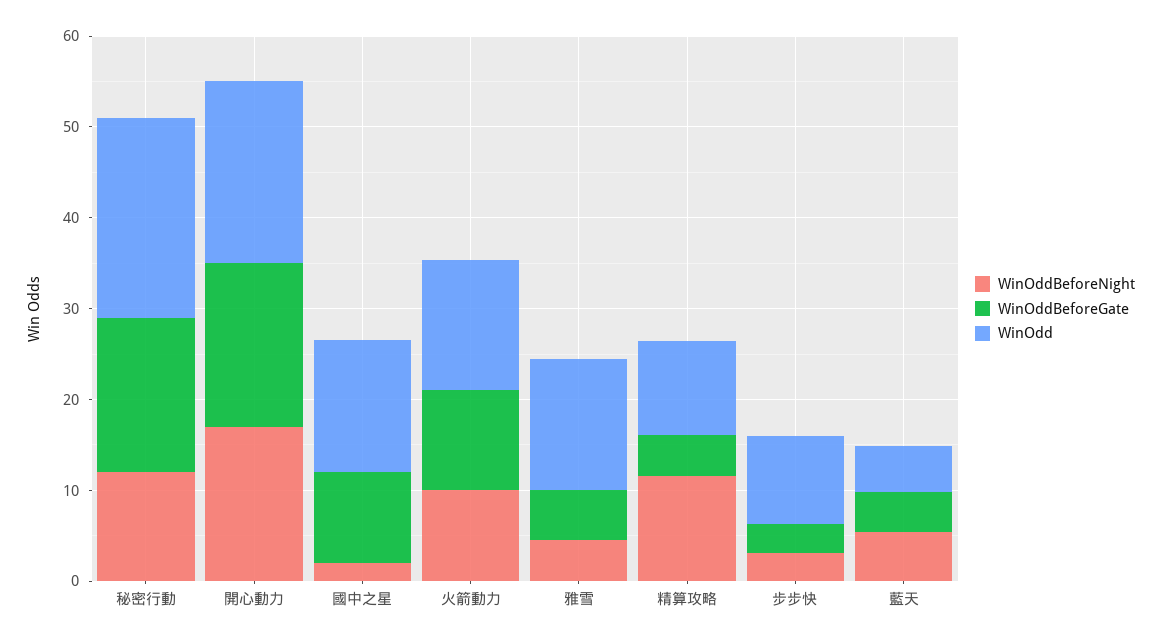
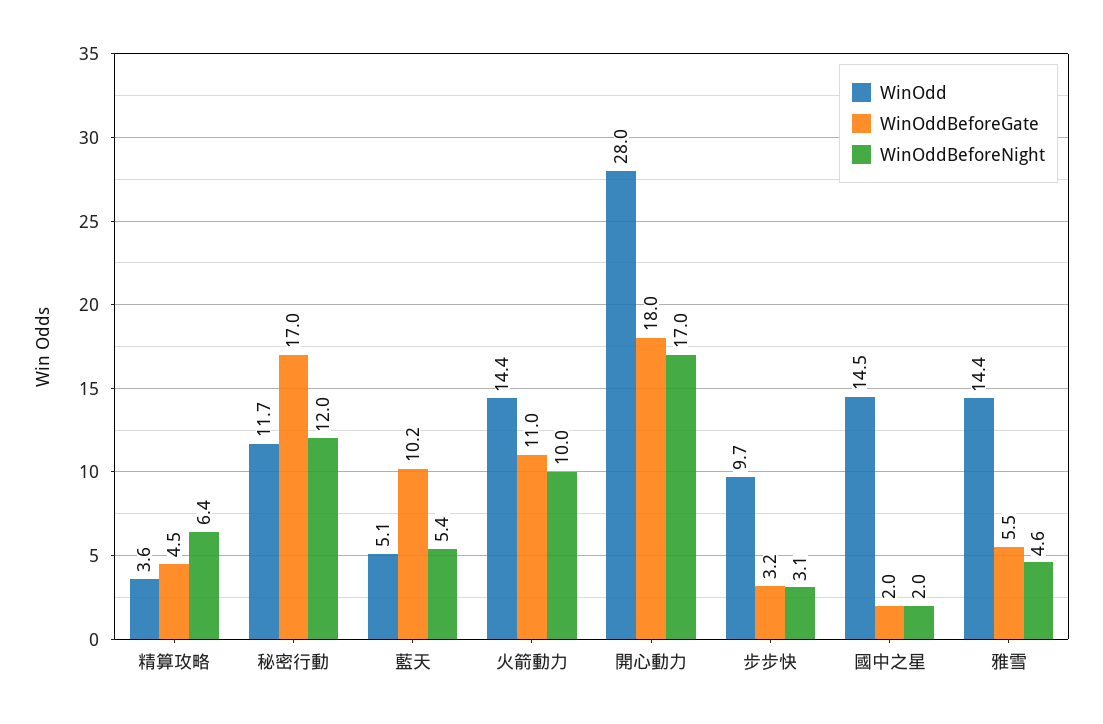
WinOdd, 秘密行動: 22 -> 11.7
WinOdd, 開心動力: 20 -> 28
WinOddBeforeGate, 國中之星: 10 -> 2
WinOddBeforeNight, 精算攻略: 12 -> 6.4
WinOdd, 精算攻略: 10 -> 3.6
WinOddBeforeGate, 藍天: 4 -> 10.2

